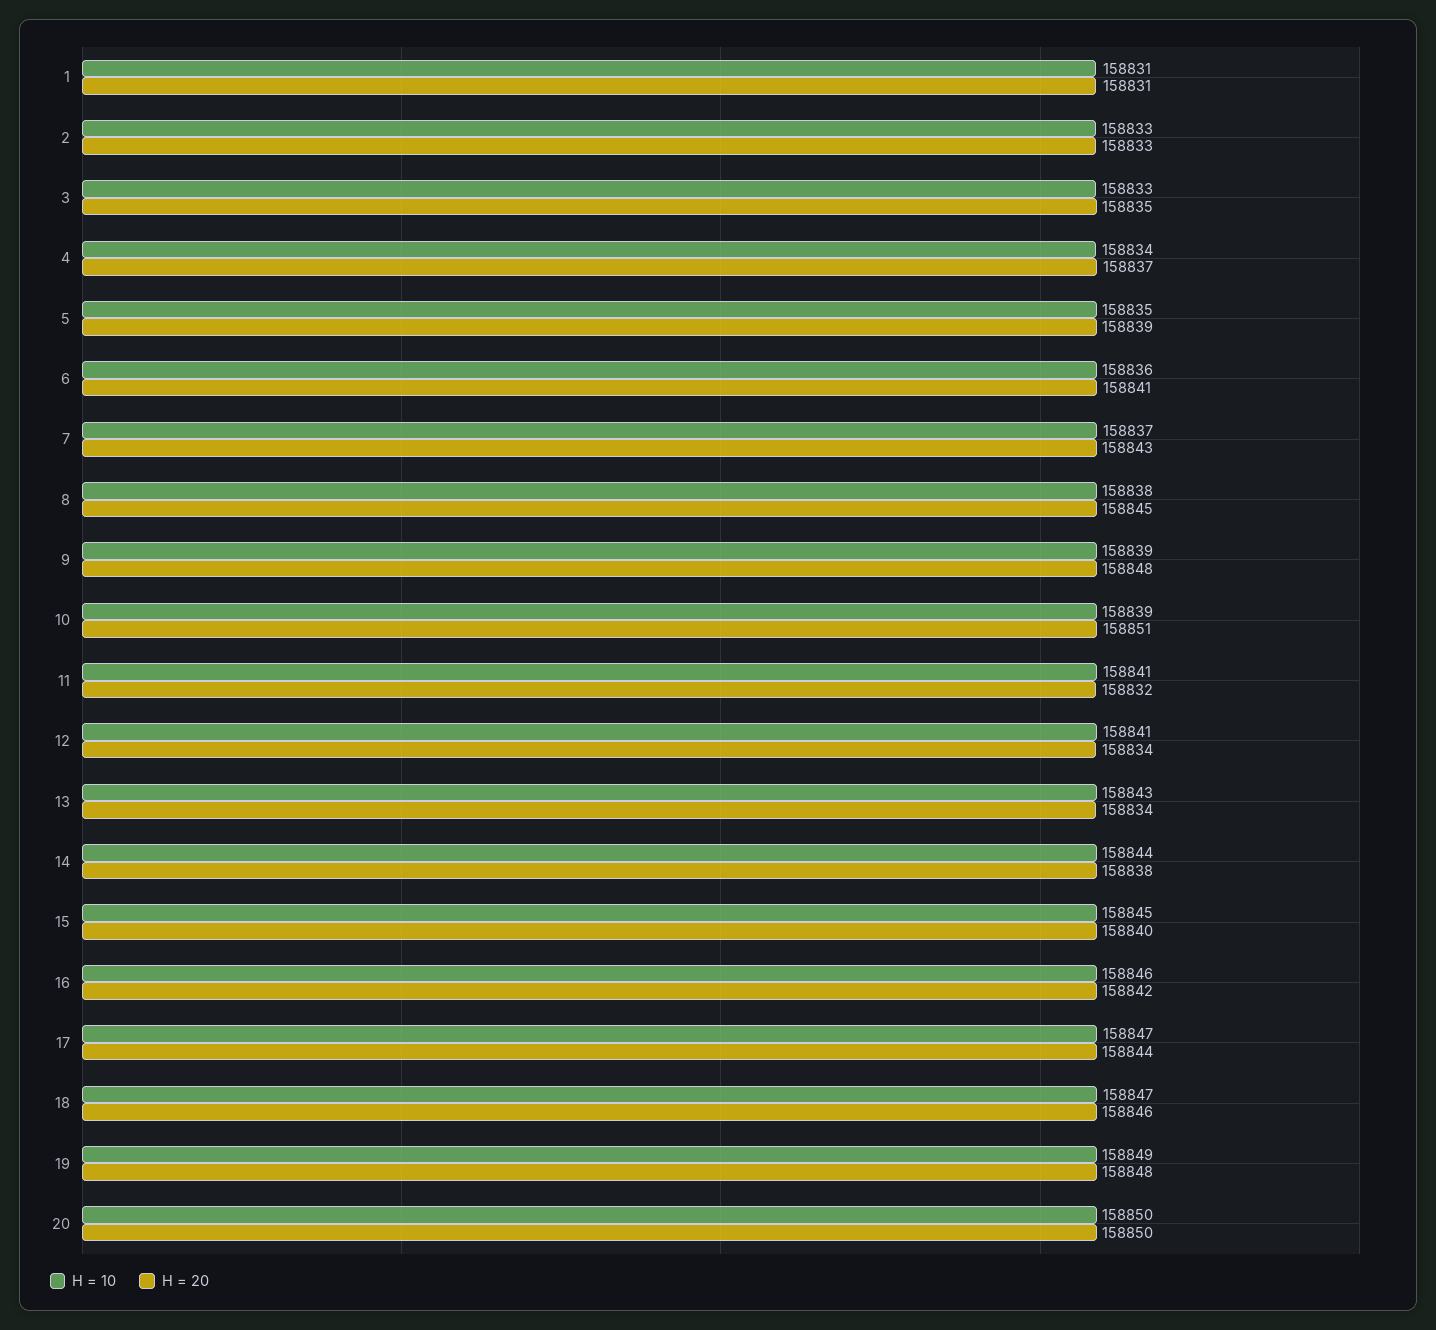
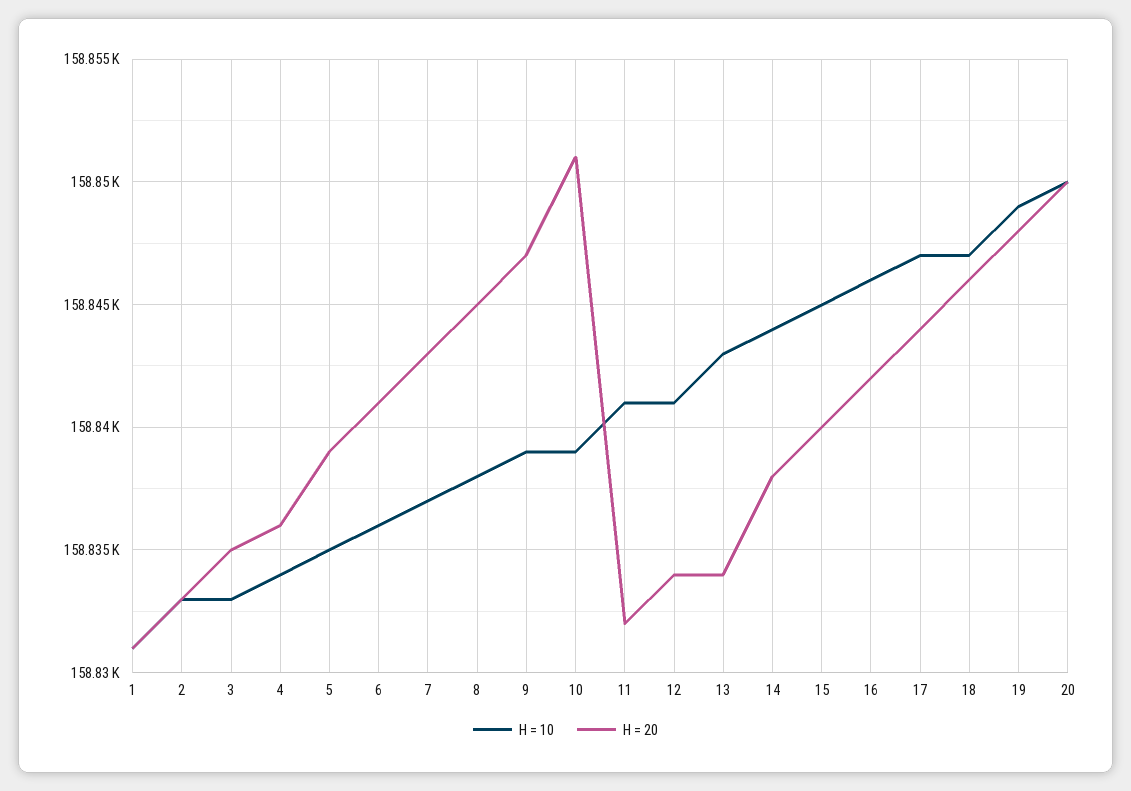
H = 20, 4: 158837 -> 158836
H = 20, 9: 158848 -> 158847

